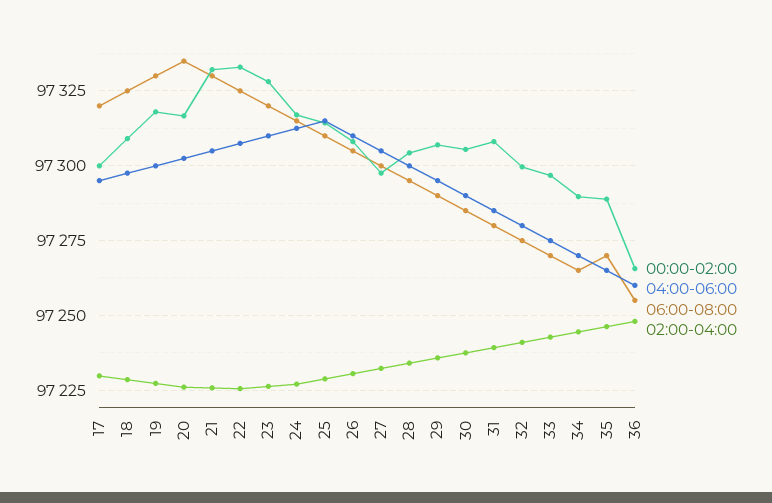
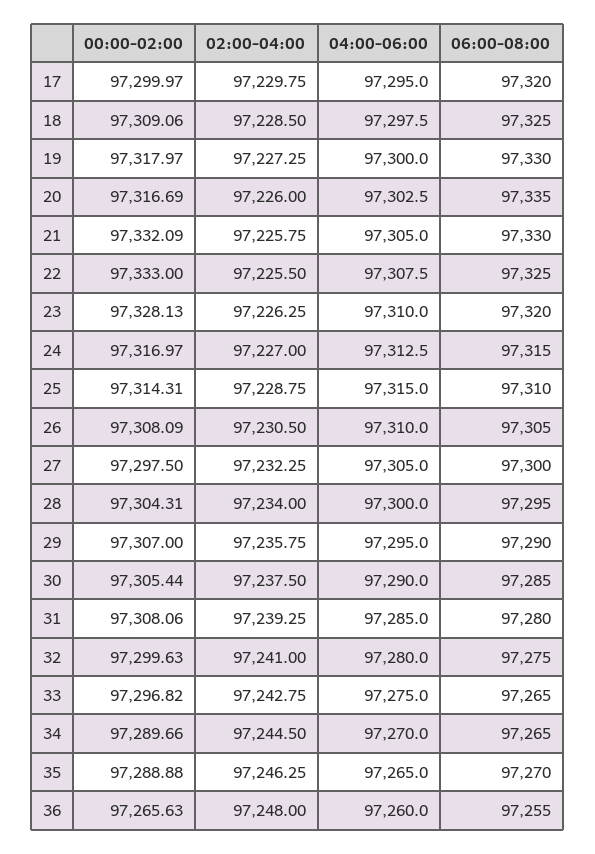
06:00-08:00, 33: 97270 -> 97265

